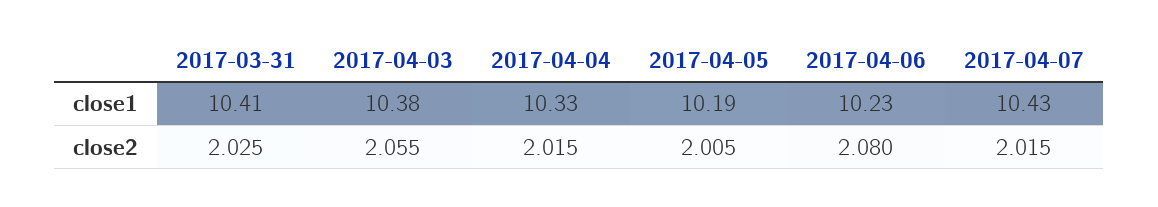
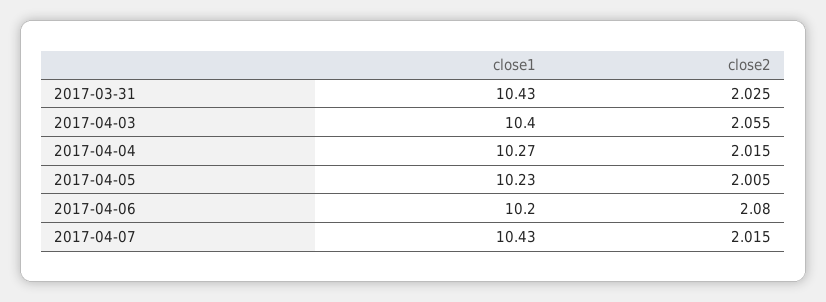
2017-03-31, close1: 10.41 -> 10.43
2017-04-03, close1: 10.38 -> 10.4
2017-04-04, close1: 10.33 -> 10.27
2017-04-05, close1: 10.19 -> 10.23
2017-04-06, close1: 10.23 -> 10.2

